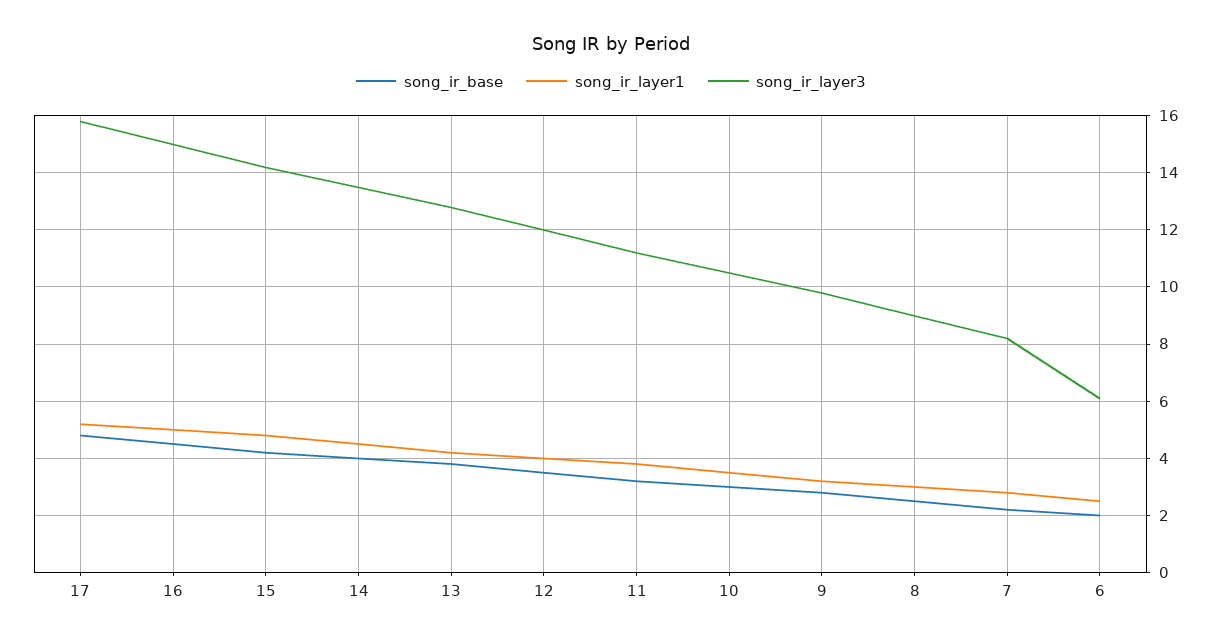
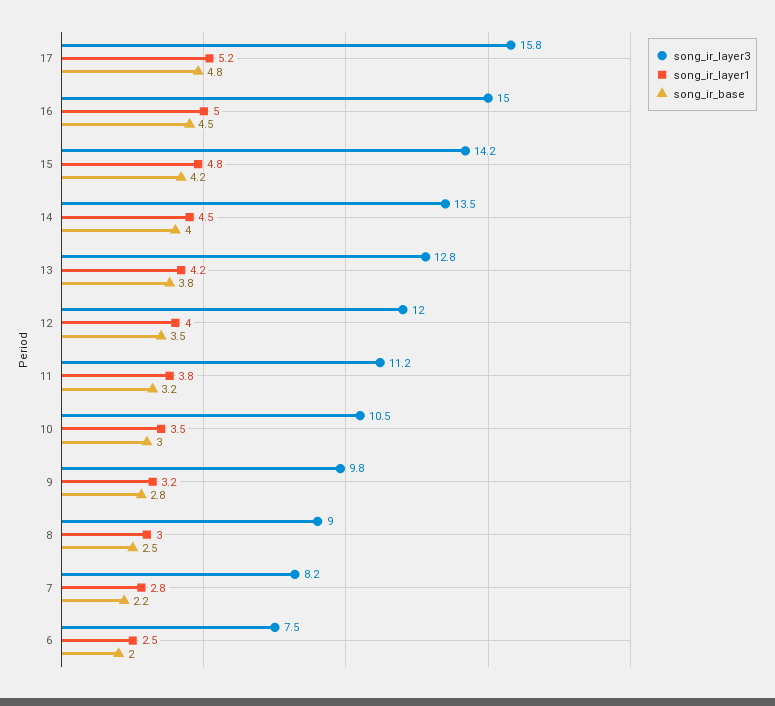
song_ir_layer3, 6: 6 -> 7.5

